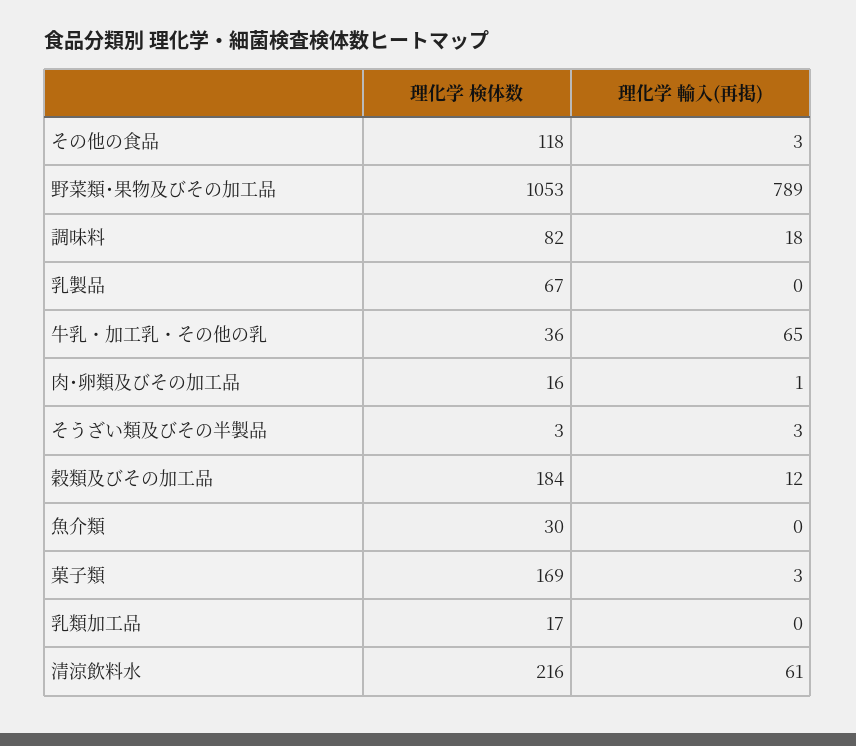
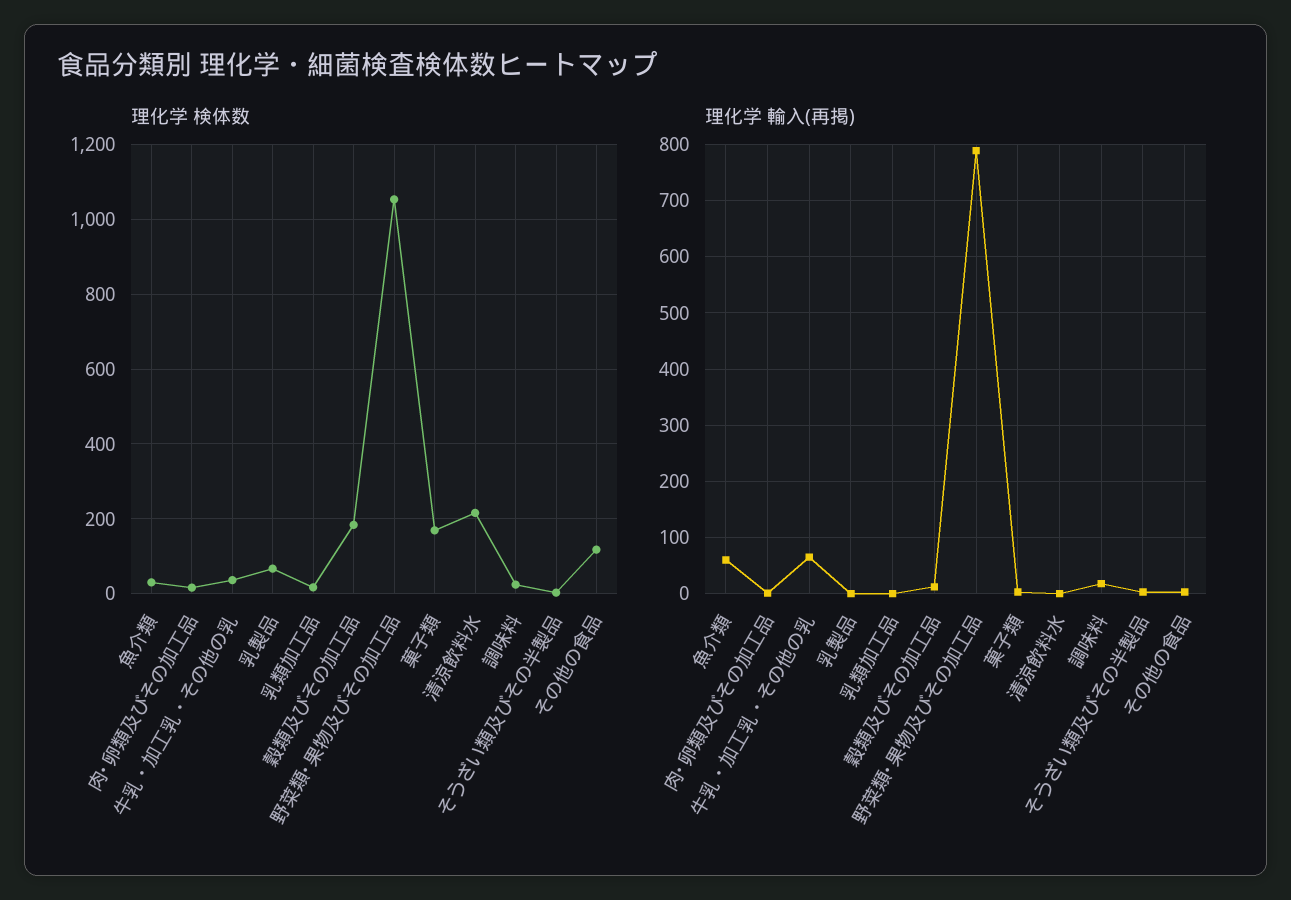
理化学 検体数, 調味料: 82 -> 20
理化学 輸入(再掲), 魚介類: 0 -> 60
理化学 輸入(再掲), 清涼飲料水: 61 -> 0

